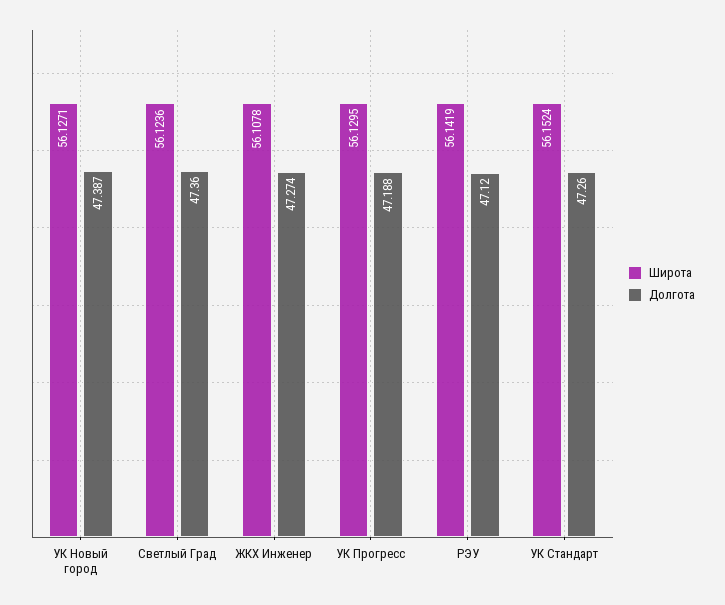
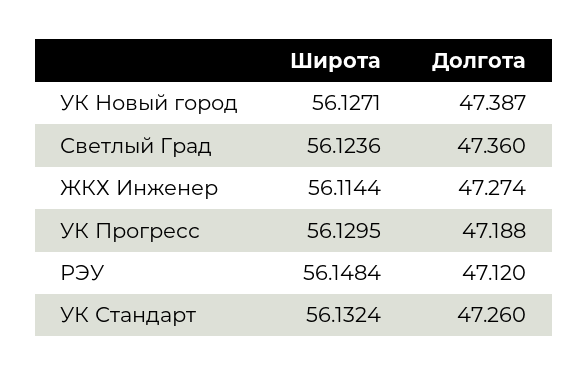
Широта, ЖКХ Инженер: 56.1078 -> 56.1144
Широта, РЭУ: 56.1419 -> 56.1484
Широта, УК Стандарт: 56.1524 -> 56.1324

